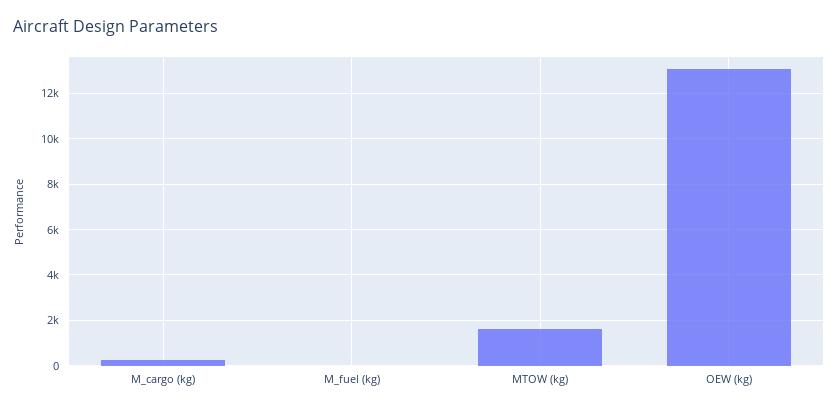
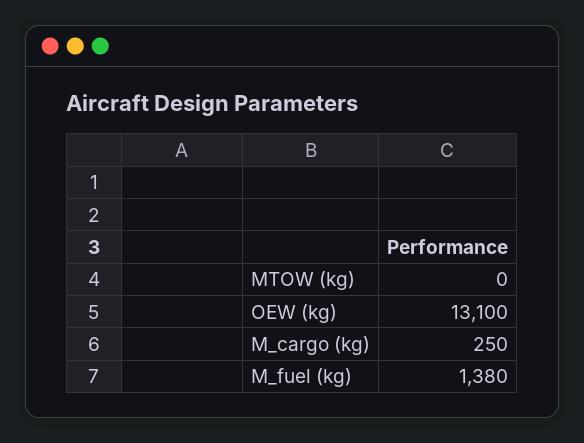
M_fuel (kg): 0 -> 1380
MTOW (kg): 1500 -> 0

